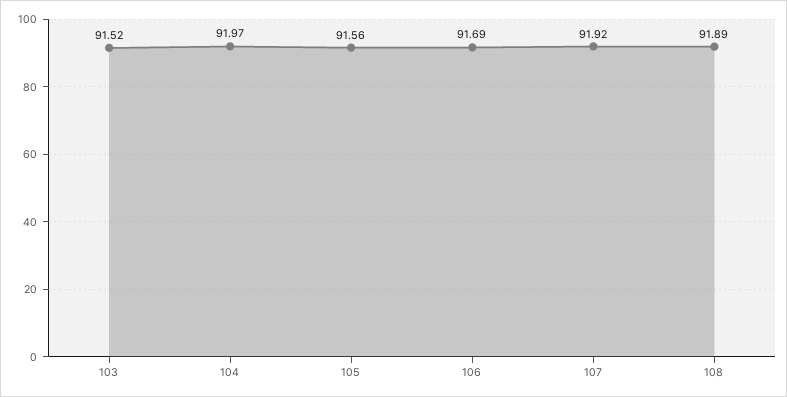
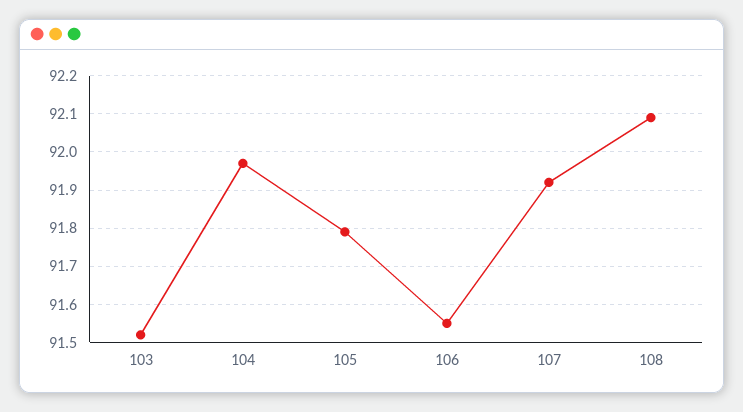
105: 91.56 -> 91.8
106: 91.69 -> 91.55
108: 91.89 -> 92.1

